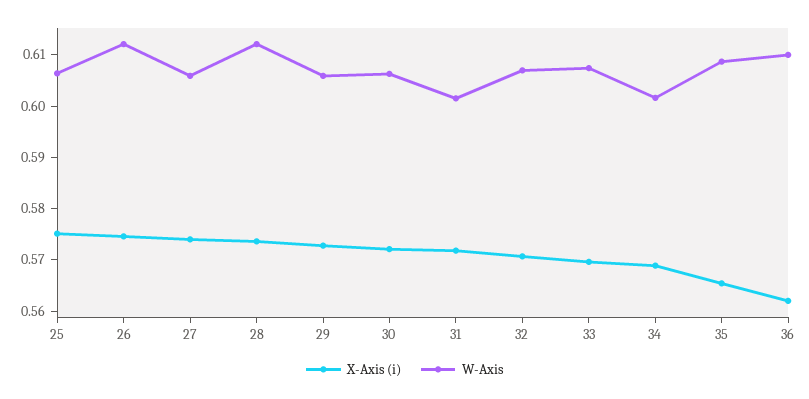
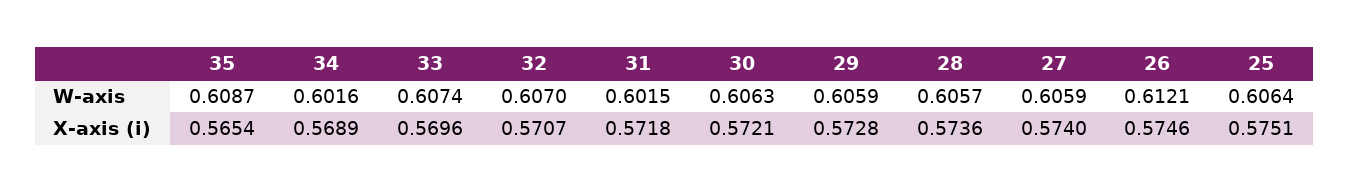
W-Axis, 28: 0.612 -> 0.6057
X-Axis (i), 36: 0.562 -> none
W-Axis, 36: 0.61 -> none

